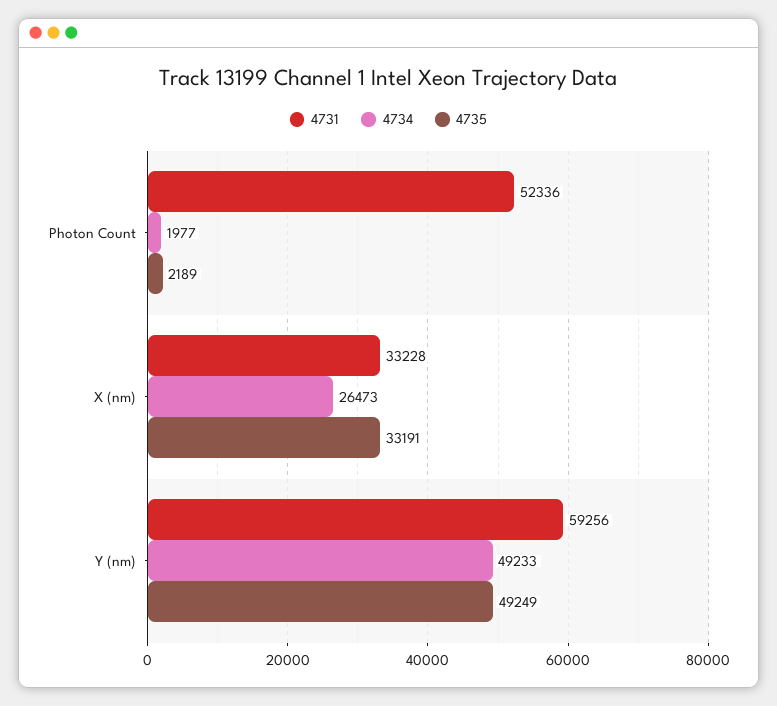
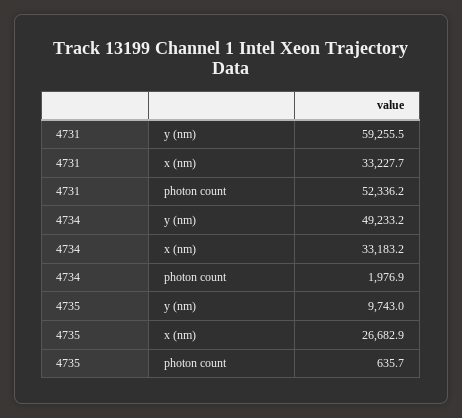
4735, Photon Count: 2189 -> 635.7
4734, X (nm): 26473 -> 33183.2
4735, X (nm): 33191 -> 26682.9
4735, Y (nm): 49249 -> 9743

